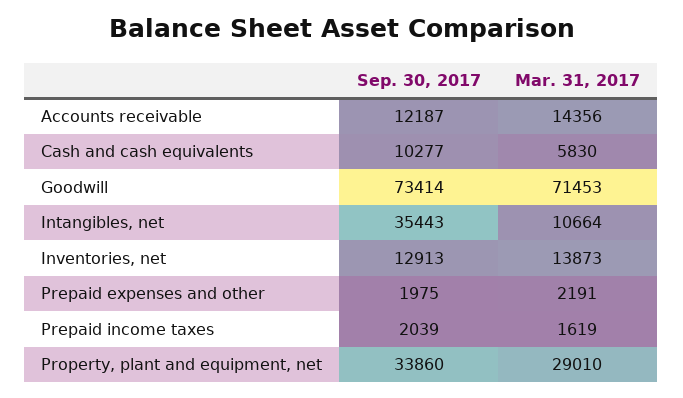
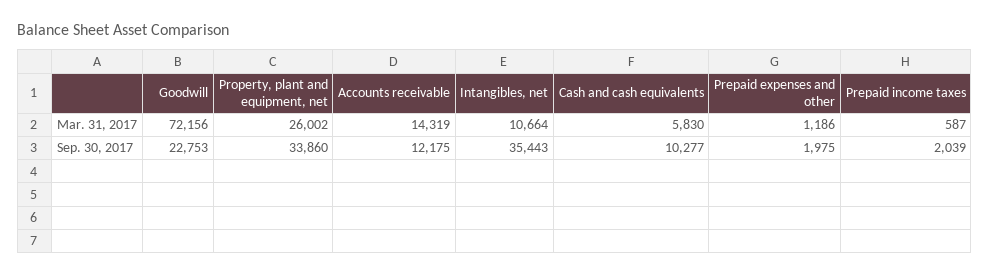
Sep. 30, 2017, Accounts receivable: 12187 -> 12175
Mar. 31, 2017, Accounts receivable: 14356 -> 14319
Sep. 30, 2017, Goodwill: 73414 -> 22753
Mar. 31, 2017, Goodwill: 71453 -> 72156
Sep. 30, 2017, Inventories, net: 12913 -> none
Mar. 31, 2017, Inventories, net: 13873 -> none
Mar. 31, 2017, Prepaid expenses and other: 2191 -> 1186
Mar. 31, 2017, Prepaid income taxes: 1619 -> 587
Mar. 31, 2017, Property, plant and equipment, net: 29010 -> 26002

